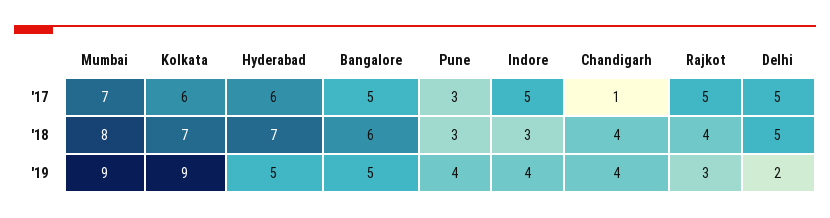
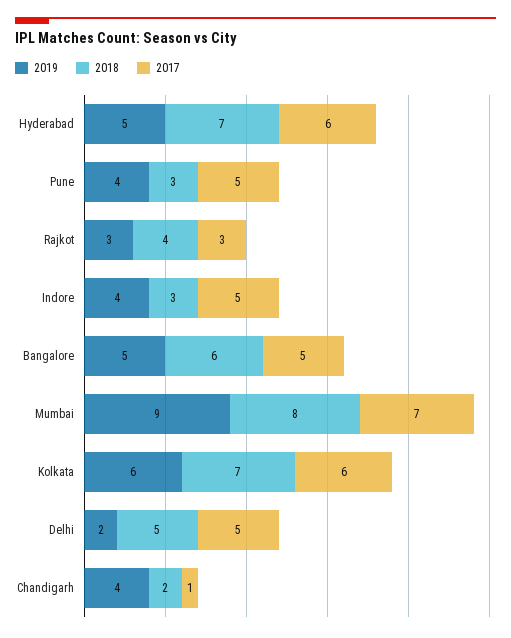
'17, Pune: 3 -> 5
'17, Rajkot: 5 -> 3
'18, Chandigarh: 4 -> 2
'19, Kolkata: 9 -> 6

